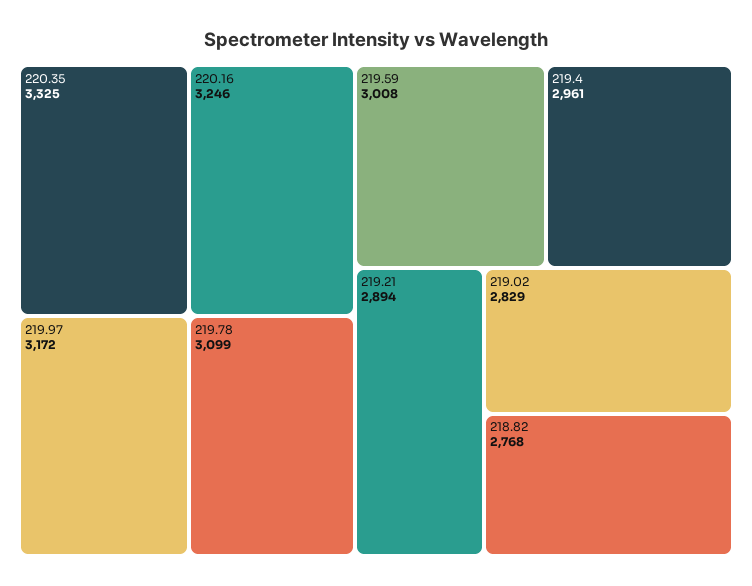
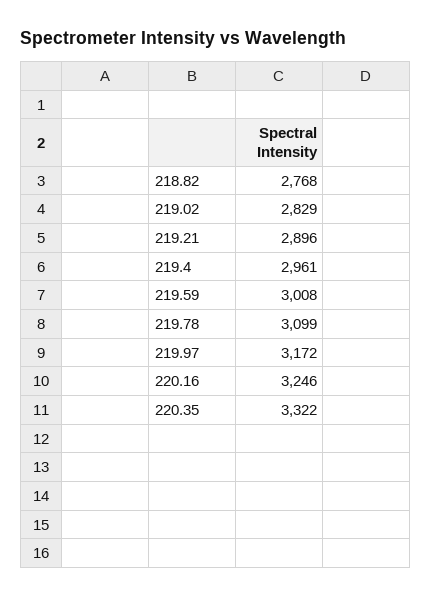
220.35: 3325 -> 3322
219.21: 2894 -> 2896

